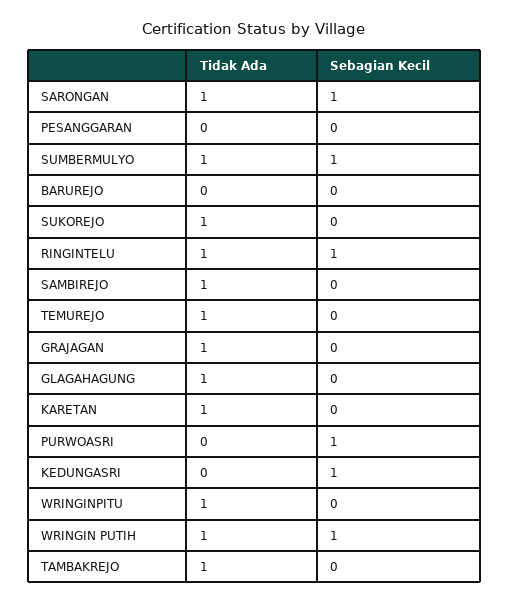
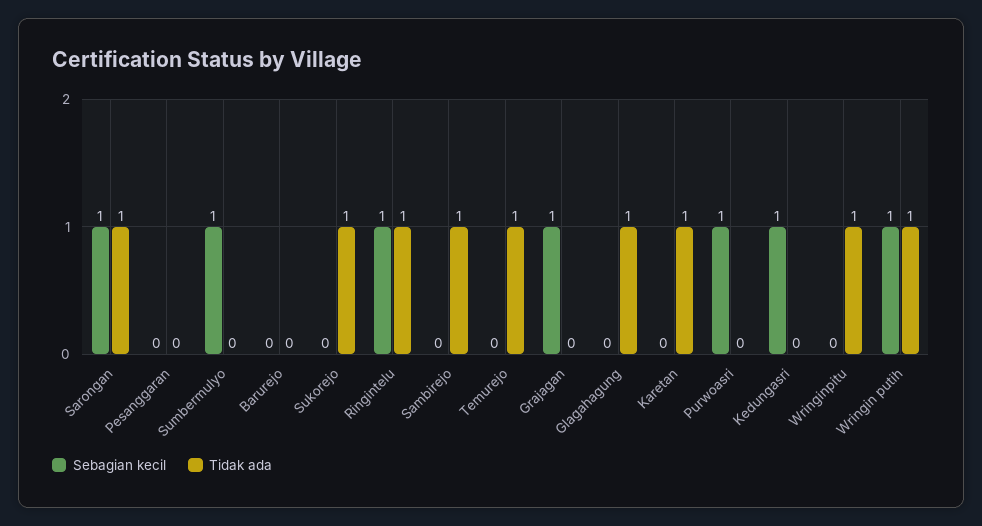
Tidak Ada, SUMBERMULYO: 1 -> 0
Tidak Ada, GRAJAGAN: 1 -> 0
Sebagian Kecil, GRAJAGAN: 0 -> 1
Tidak Ada, TAMBAKREJO: 1 -> none
Sebagian Kecil, TAMBAKREJO: 0 -> none

